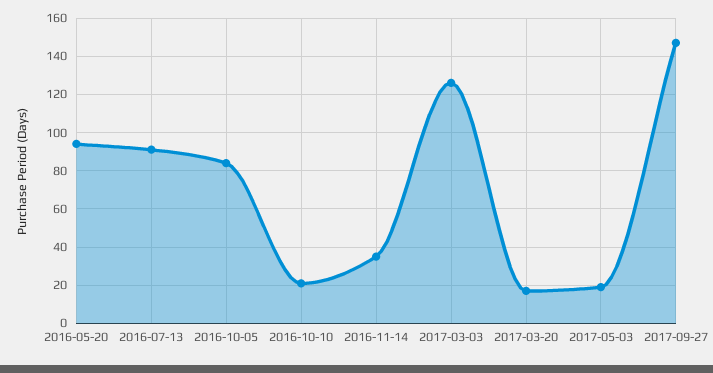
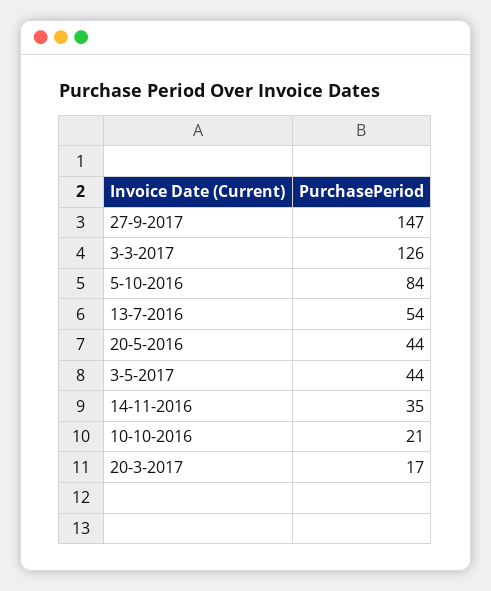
2016-05-20: 95 -> 44
2016-07-13: 90 -> 54
2017-05-03: 20 -> 44

